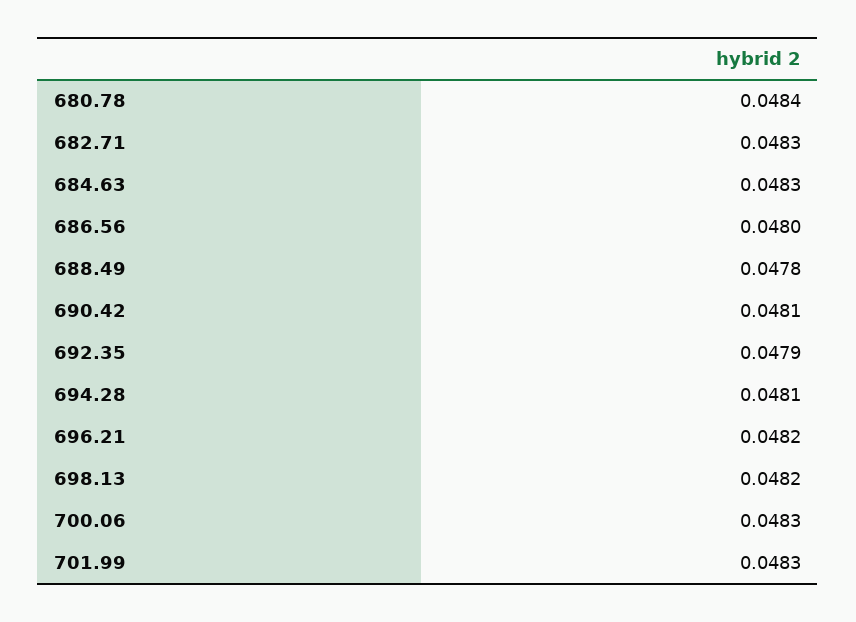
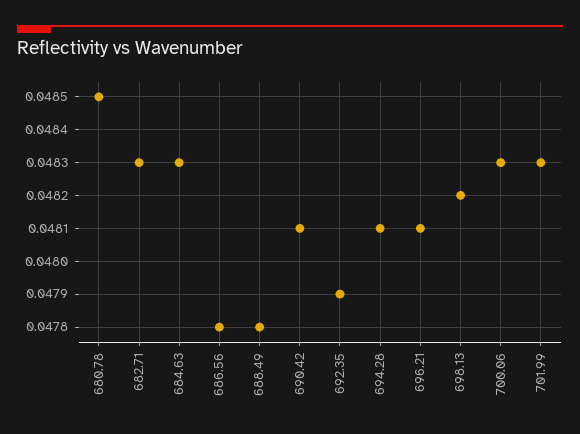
680.78: 0.0484 -> 0.0485
686.56: 0.048 -> 0.0478
696.21: 0.0482 -> 0.0481

